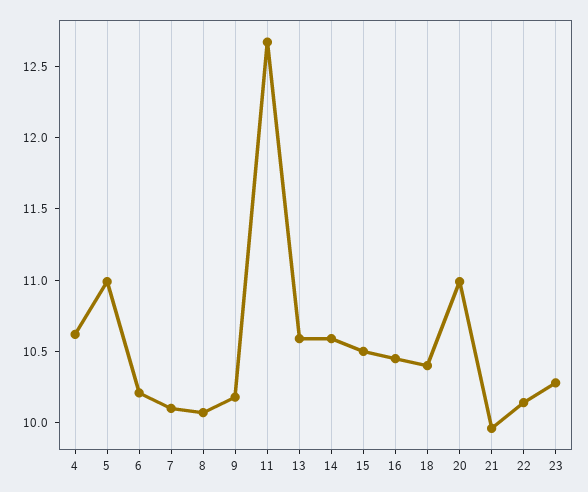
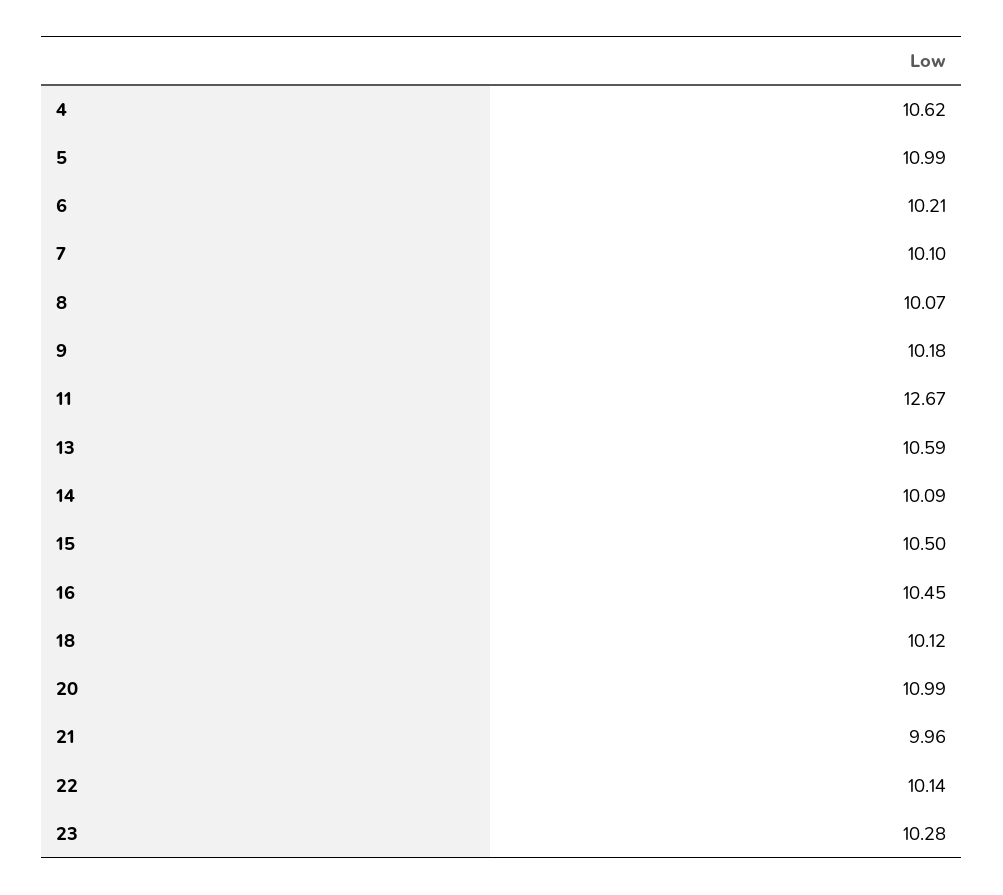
14: 10.6 -> 10.09
18: 10.4 -> 10.12

